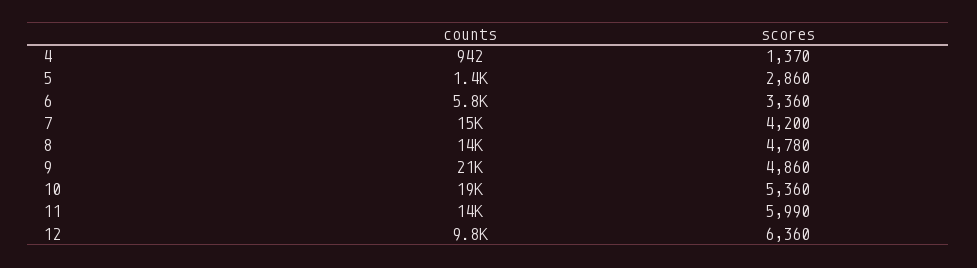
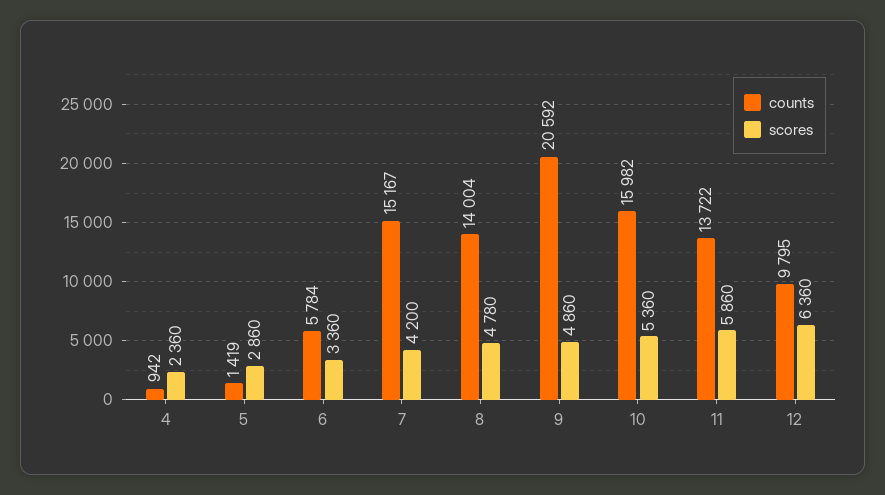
scores, 4: 1370 -> 2360
counts, 10: 19000 -> 15982
scores, 11: 5990 -> 5860

